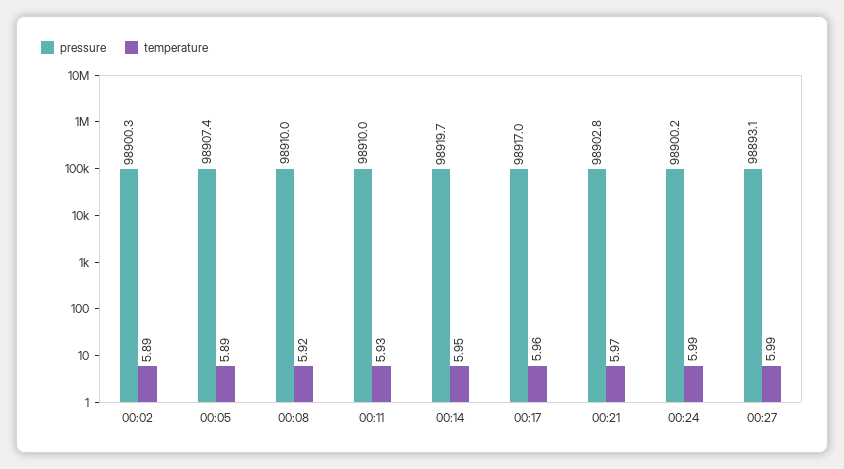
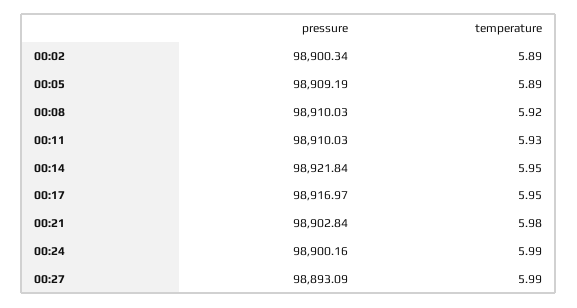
pressure, 00:05: 98907.4 -> 98909.19
pressure, 00:14: 98919.7 -> 98921.84
temperature, 00:17: 5.96 -> 5.95
temperature, 00:21: 5.97 -> 5.98

